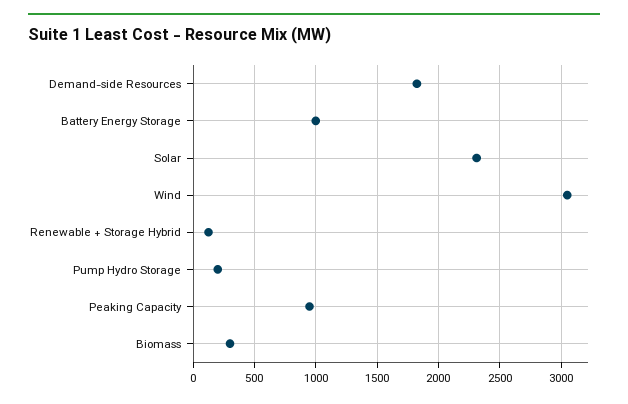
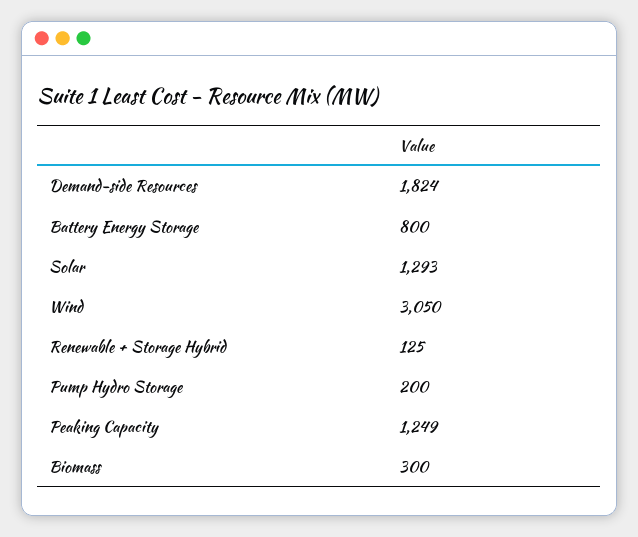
Battery Energy Storage: 1000 -> 800
Solar: 2300 -> 1293
Peaking Capacity: 950 -> 1249

